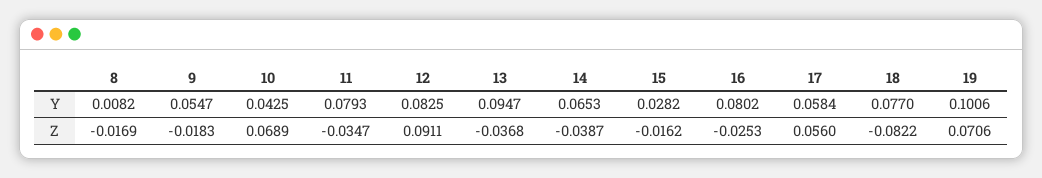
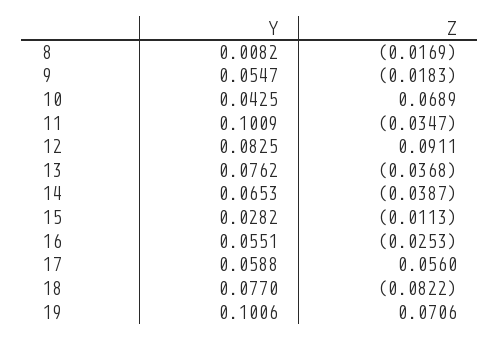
11, Y: 0.0793 -> 0.1009
13, Y: 0.0947 -> 0.0762
16, Y: 0.0802 -> 0.0551
17, Y: 0.0584 -> 0.0588
15, Z: -0.0162 -> -0.0113

